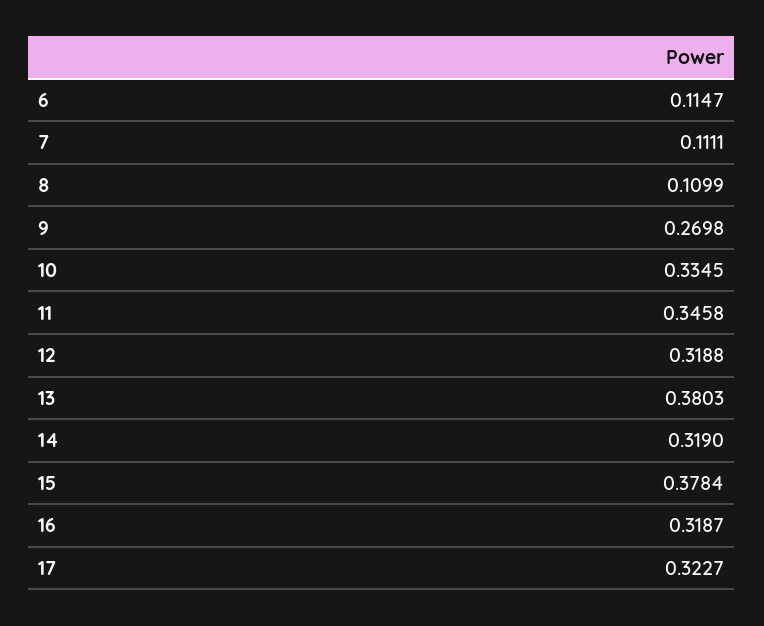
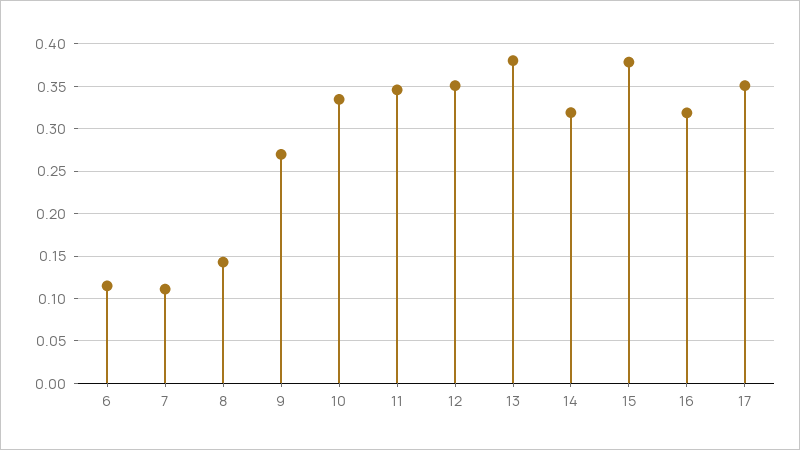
8: 0.1099 -> 0.14
12: 0.3188 -> 0.35
17: 0.3227 -> 0.35

